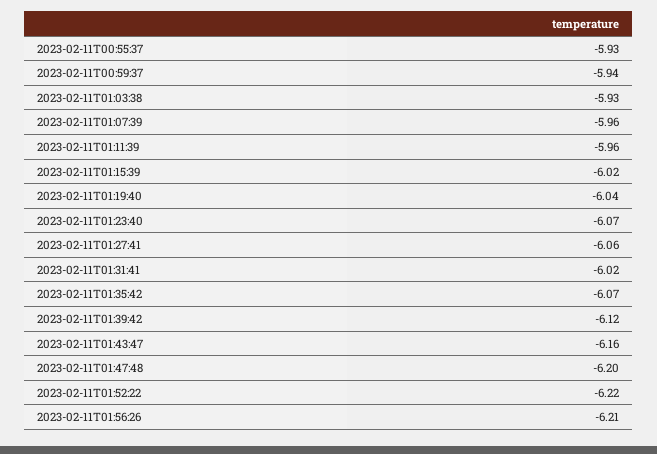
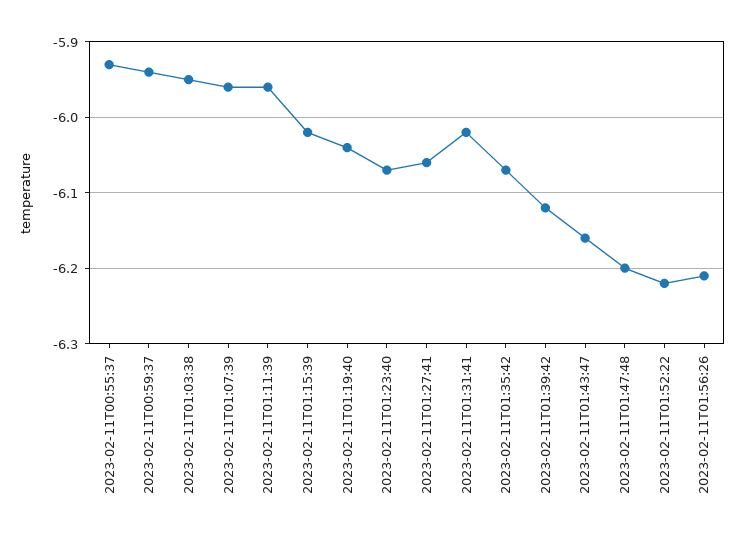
2023-02-11T01:03:38: -5.93 -> -5.95

